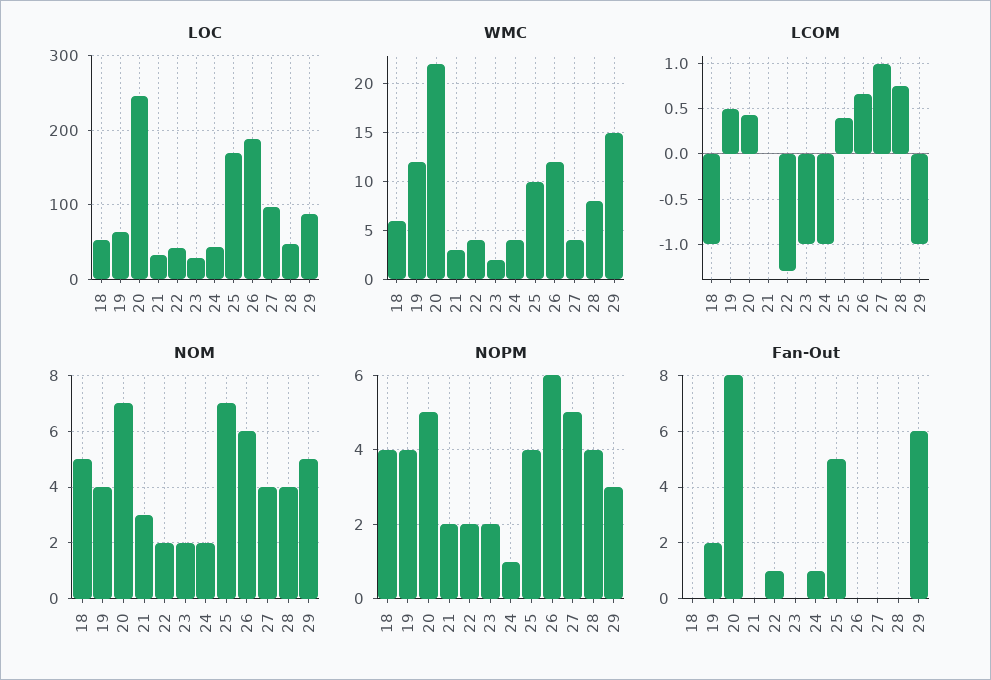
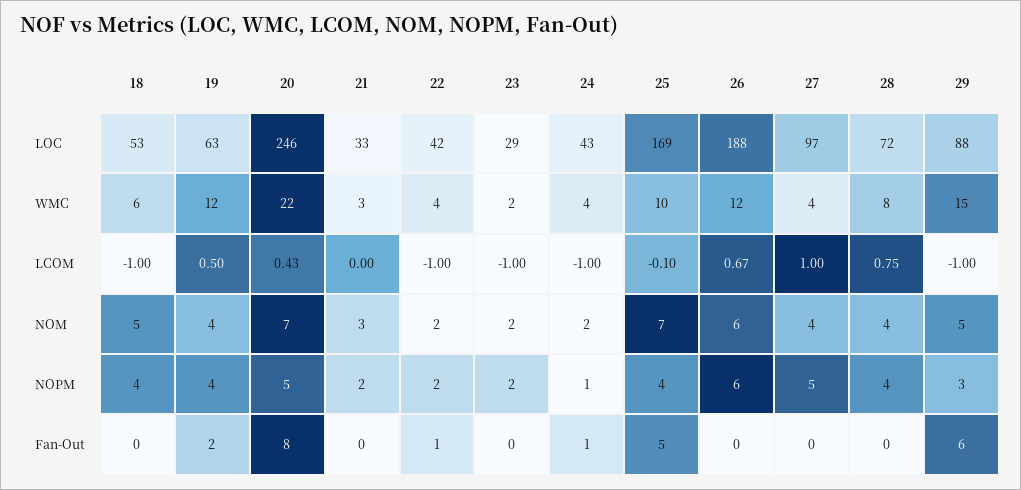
LOC, 28: 50 -> 72
LCOM, 22: -1.3 -> -1
LCOM, 25: 0.4 -> -0.1

